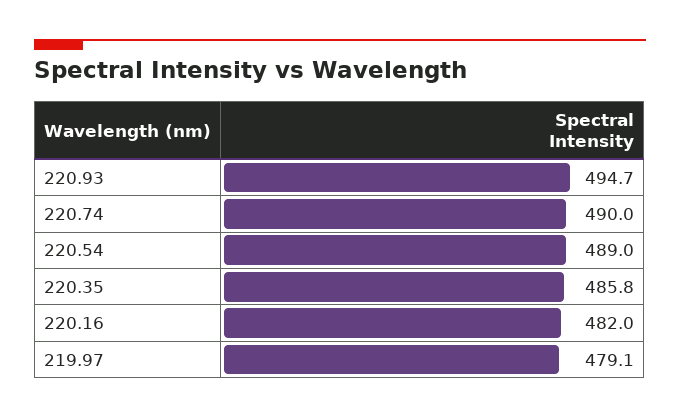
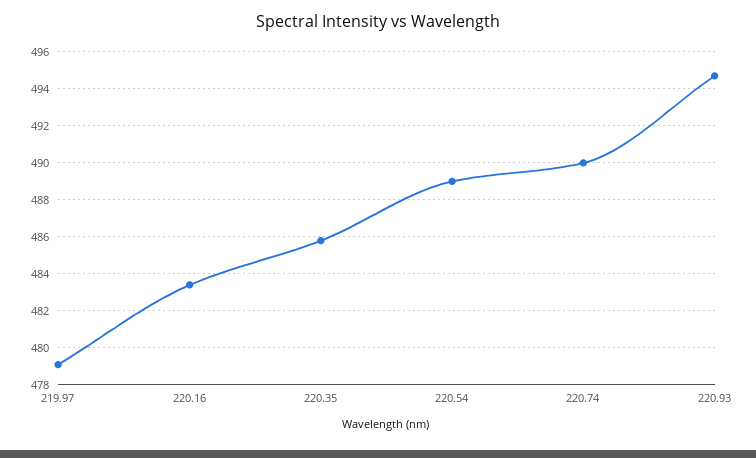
220.16: 482 -> 483.5

